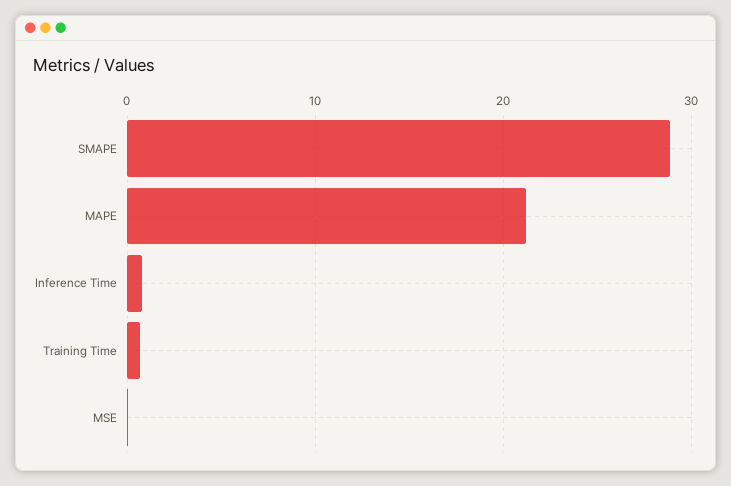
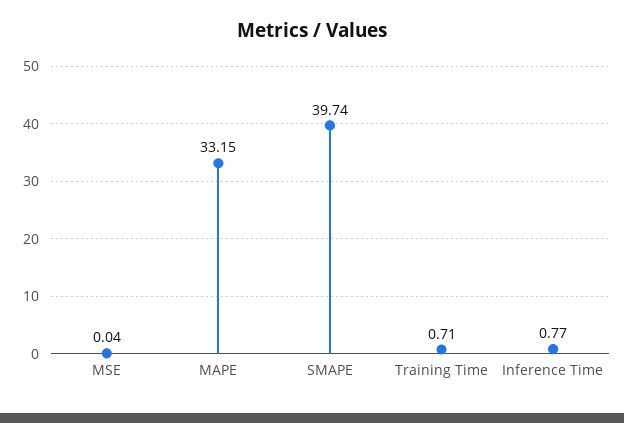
SMAPE: 29 -> 39.74
MAPE: 21 -> 33.15

